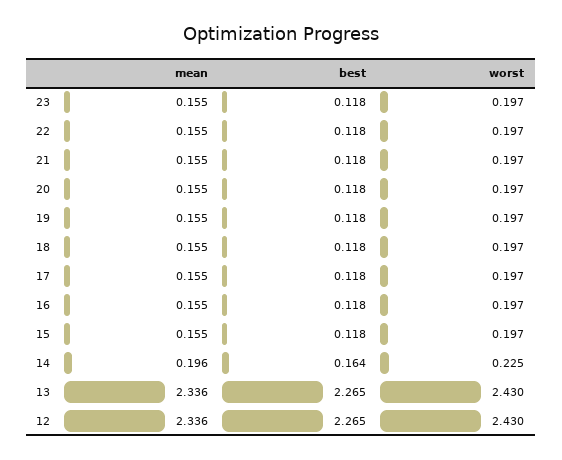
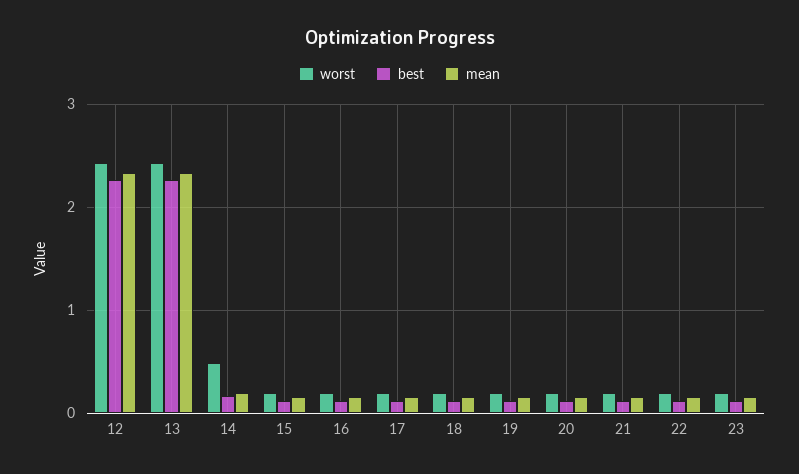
worst, 14: 0.225 -> 0.5

